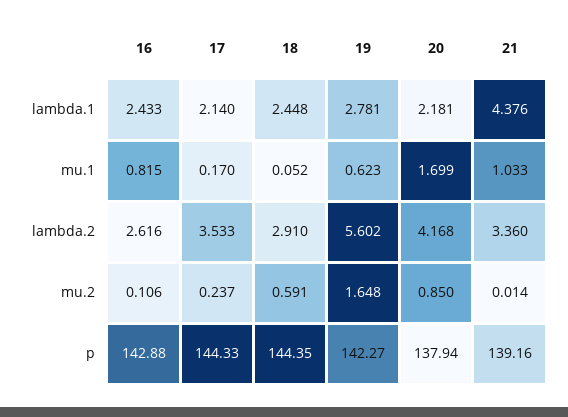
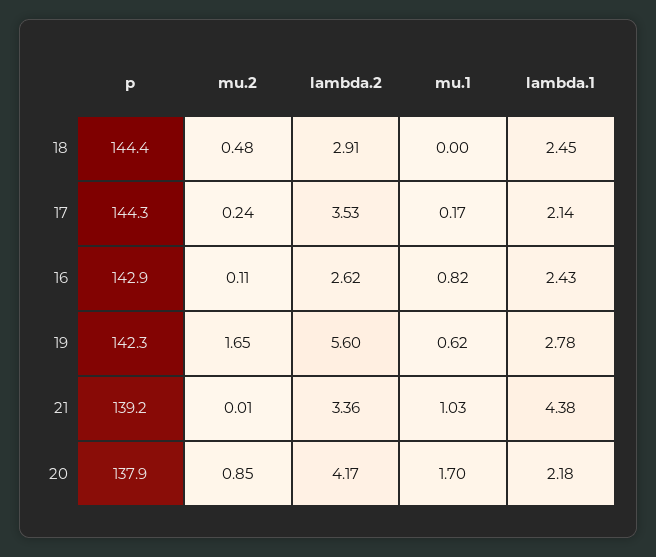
18, mu.1: 0.052 -> 0
18, mu.2: 0.591 -> 0.48

